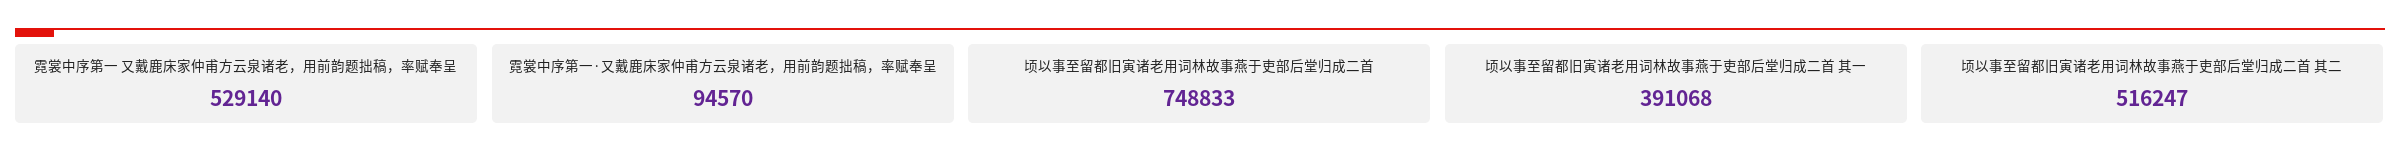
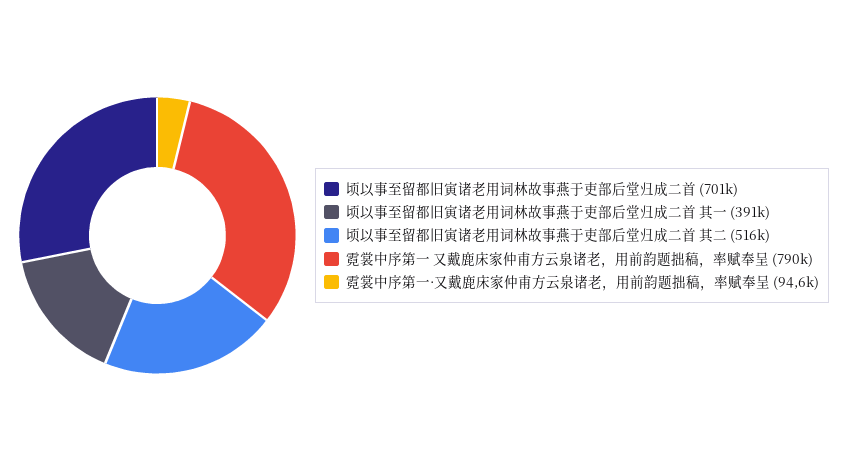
霓裳中序第一 又戴鹿床家仲甫方云泉诸老，用前韵题拙稿，率赋奉呈: 529140 -> 790000
顷以事至留都旧寅诸老用词林故事燕于吏部后堂归成二首: 748833 -> 701000

